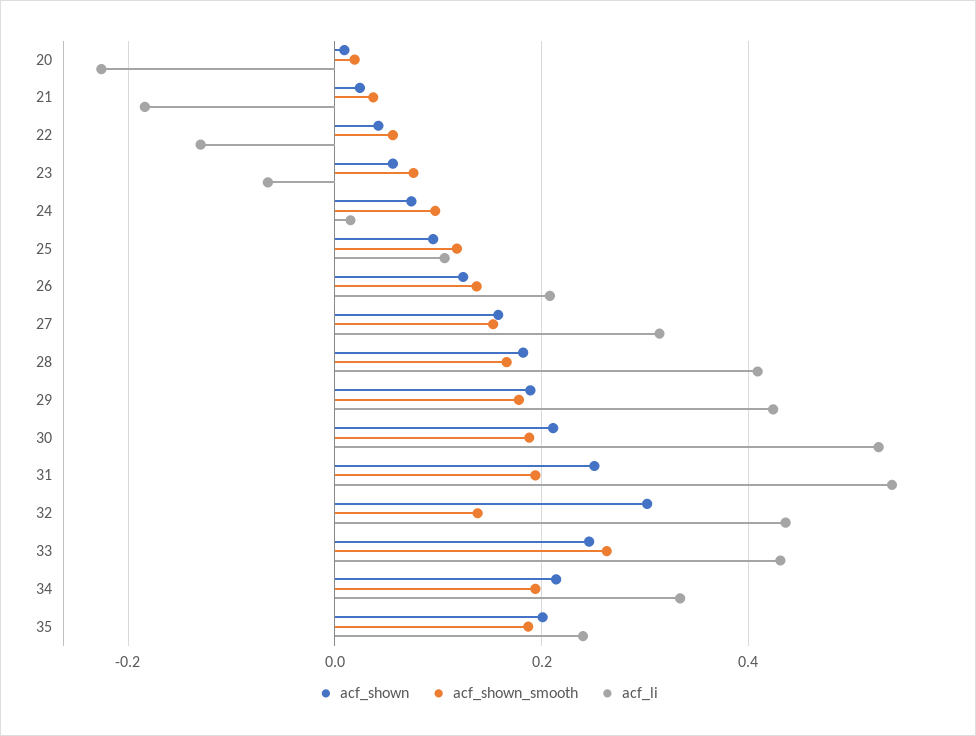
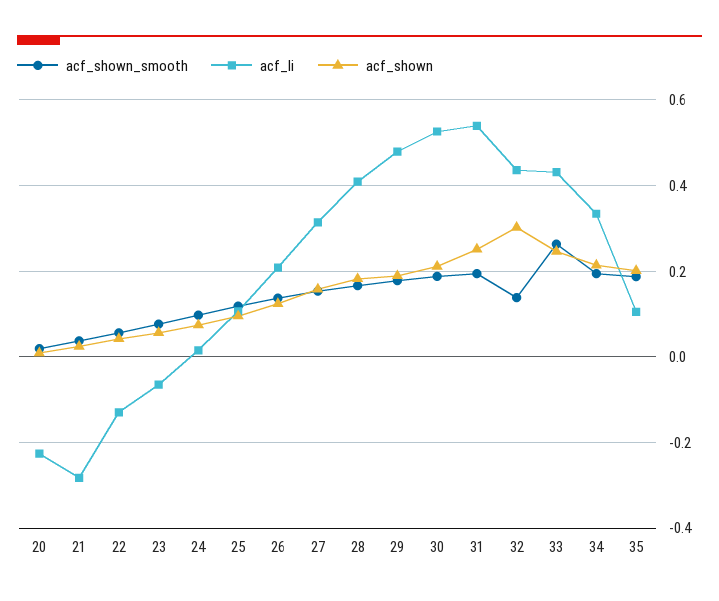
acf_li, 21: -0.18 -> -0.28
acf_li, 29: 0.42 -> 0.48
acf_li, 35: 0.24 -> 0.1

